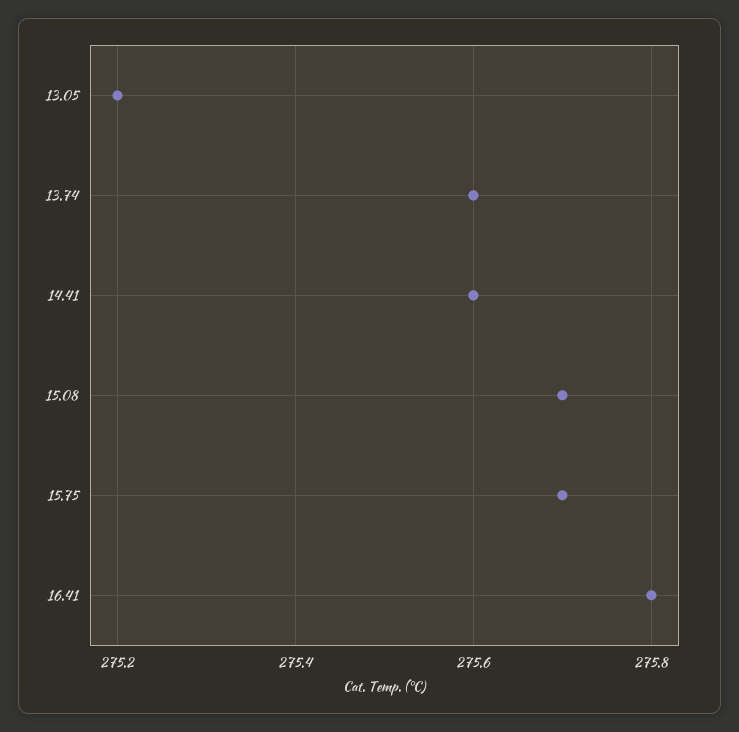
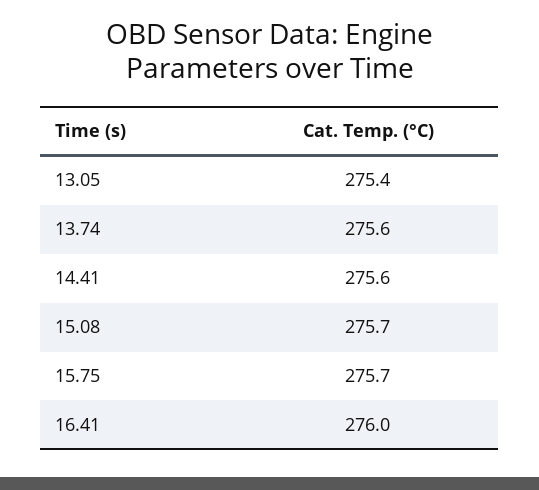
13.05: 275.2 -> 275.4
16.41: 275.8 -> 276

